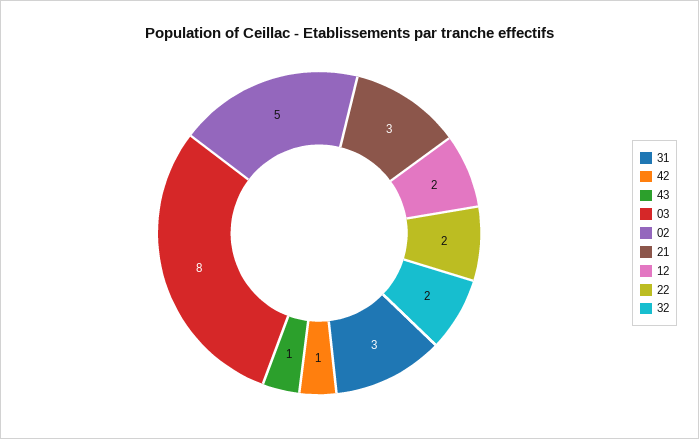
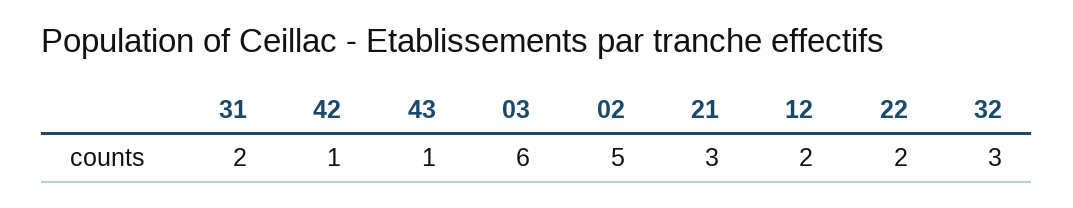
31: 3 -> 2
03: 8 -> 6
32: 2 -> 3

